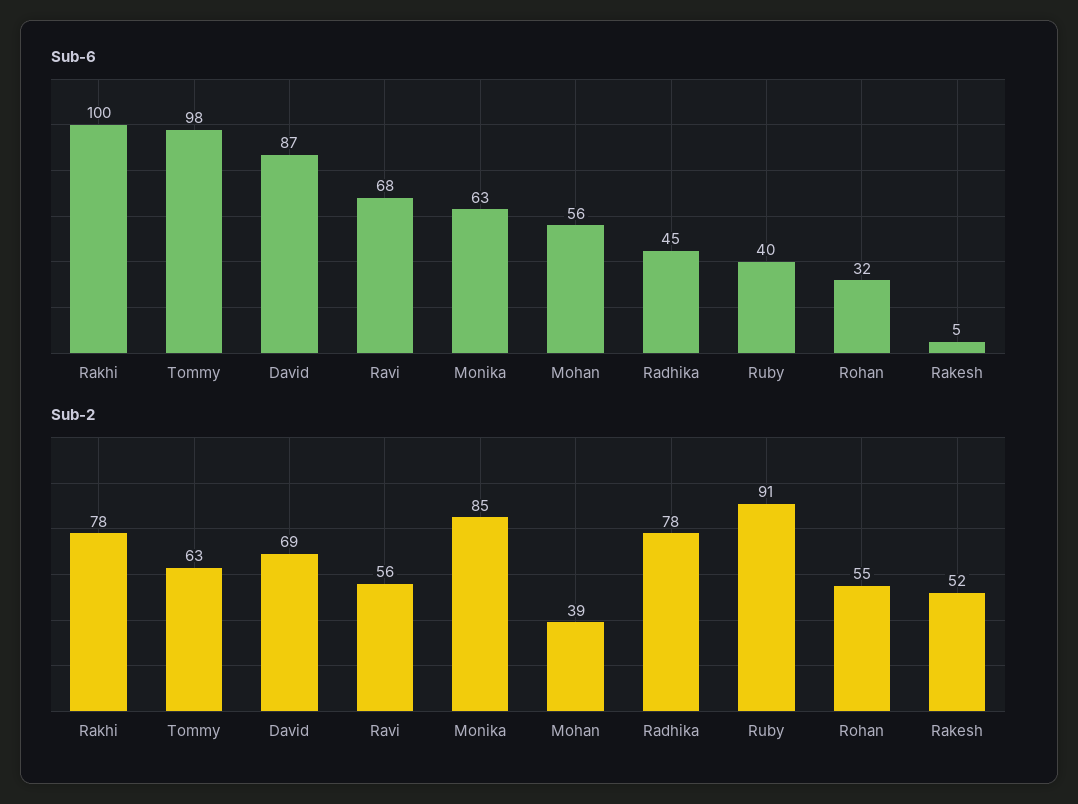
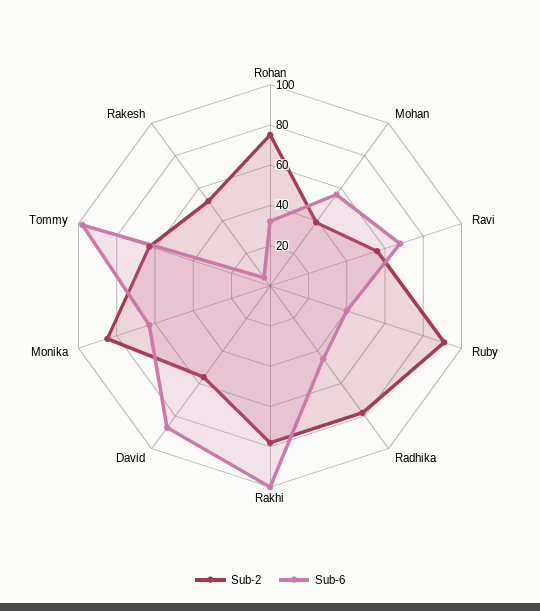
Sub-2, David: 69 -> 55
Sub-2, Rohan: 55 -> 75

